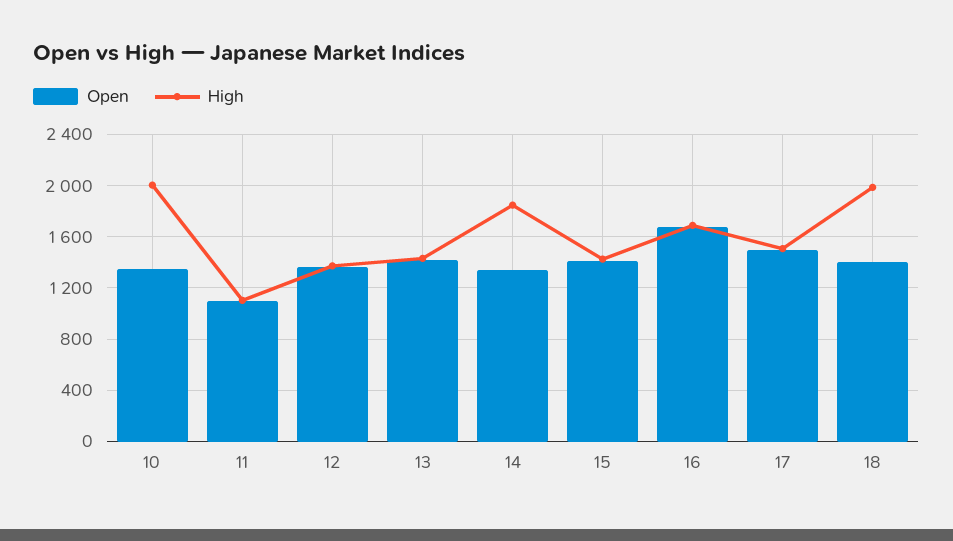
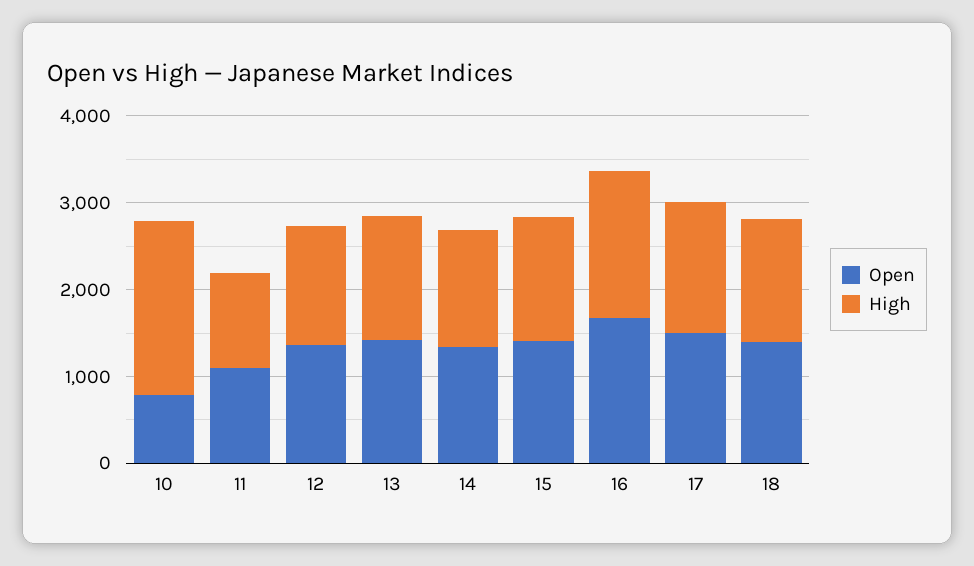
Open, 10: 1350 -> 800
High, 14: 1850 -> 1400
High, 18: 2000 -> 1400

